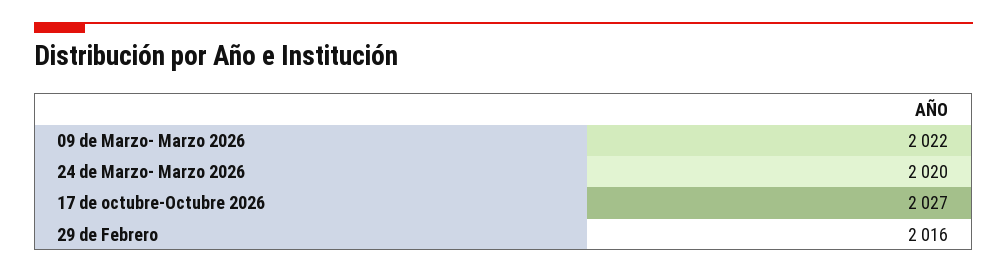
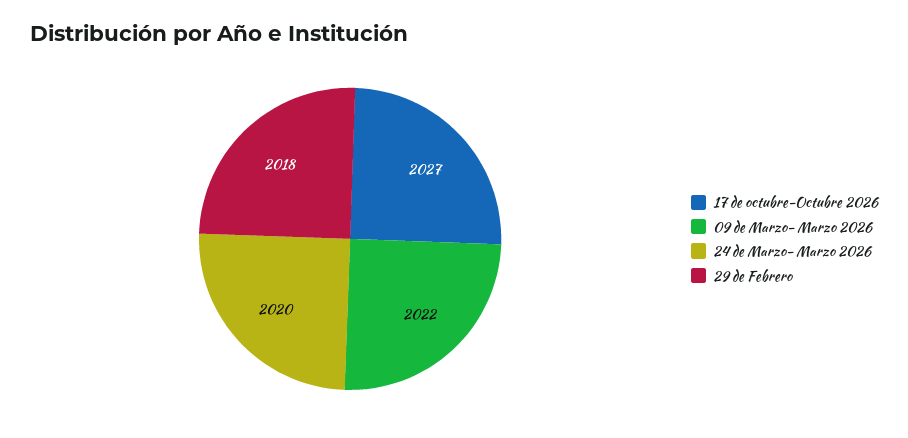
29 de Febrero: 2016 -> 2018

